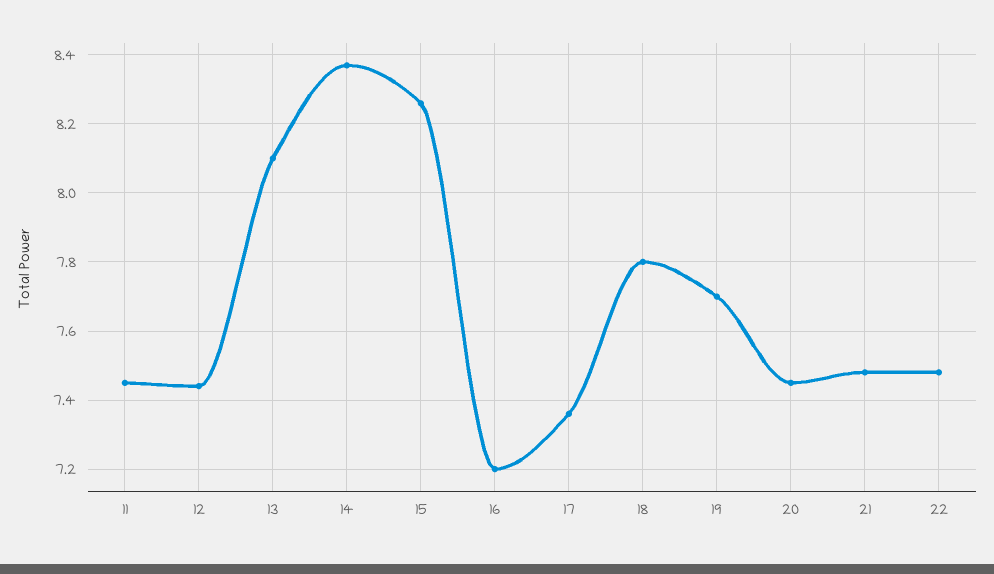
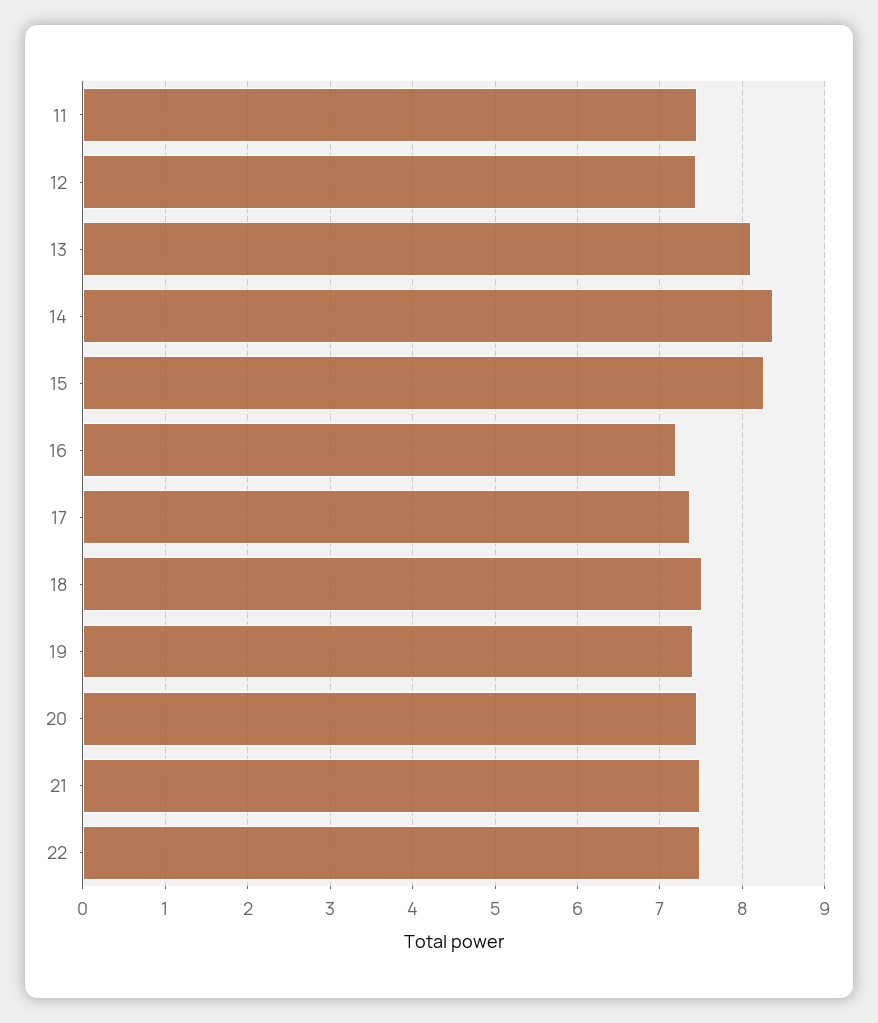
18: 7.8 -> 7.5
19: 7.7 -> 7.4

